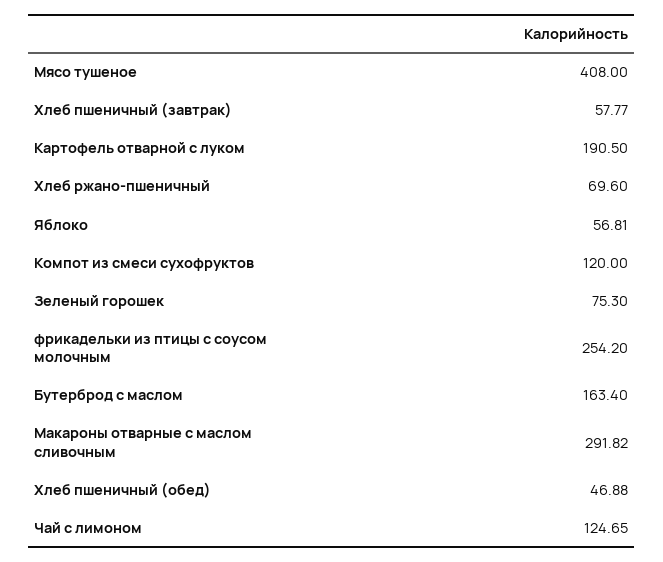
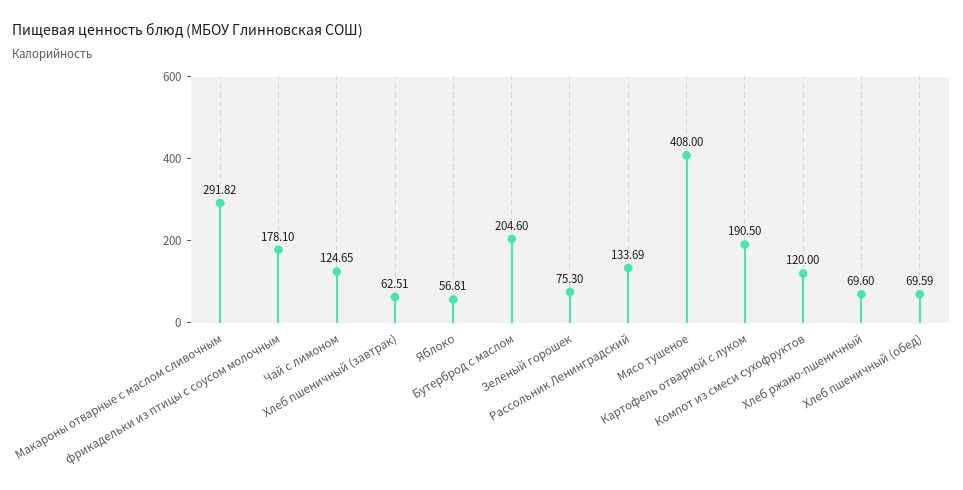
Хлеб пшеничный (завтрак): 57.77 -> 62.51
фрикадельки из птицы с соусом молочным: 254.2 -> 178.1
Бутерброд с маслом: 163.4 -> 204.6
Хлеб пшеничный (обед): 46.88 -> 69.59
Рассольник Ленинградский: none -> 133.69

